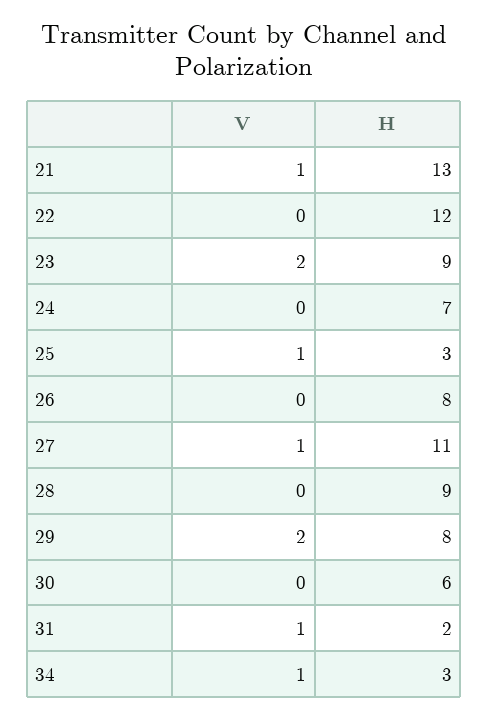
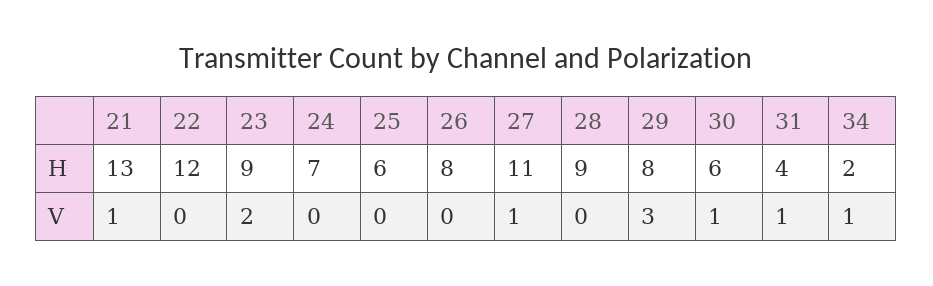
V, 25: 1 -> 0
H, 25: 3 -> 6
V, 29: 2 -> 3
V, 30: 0 -> 1
H, 31: 2 -> 4
H, 34: 3 -> 2

